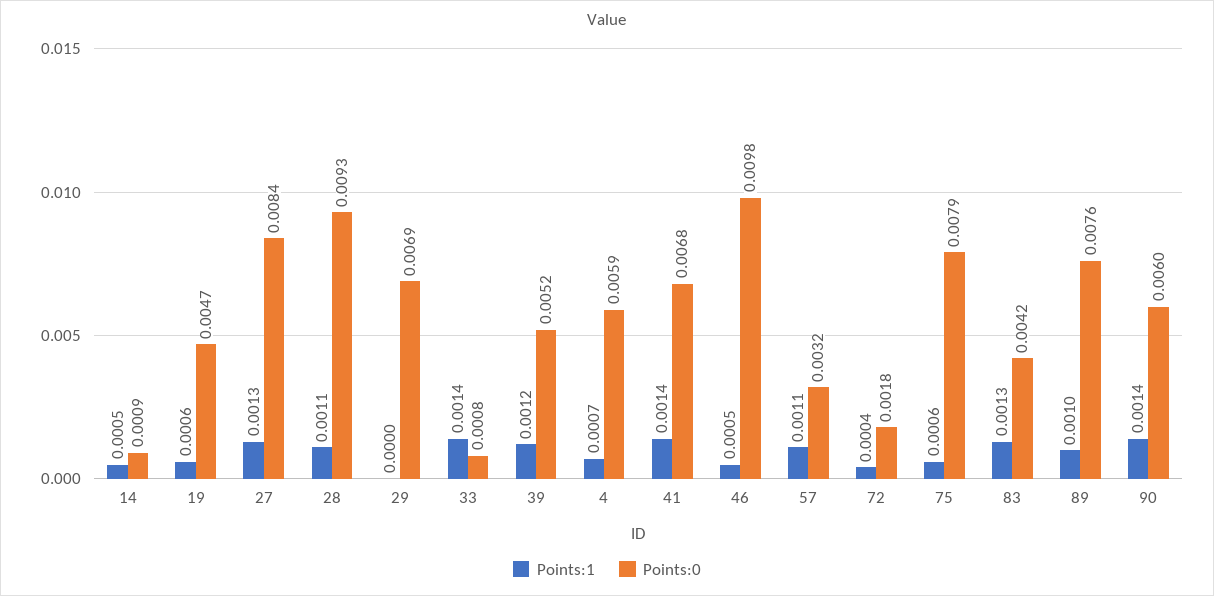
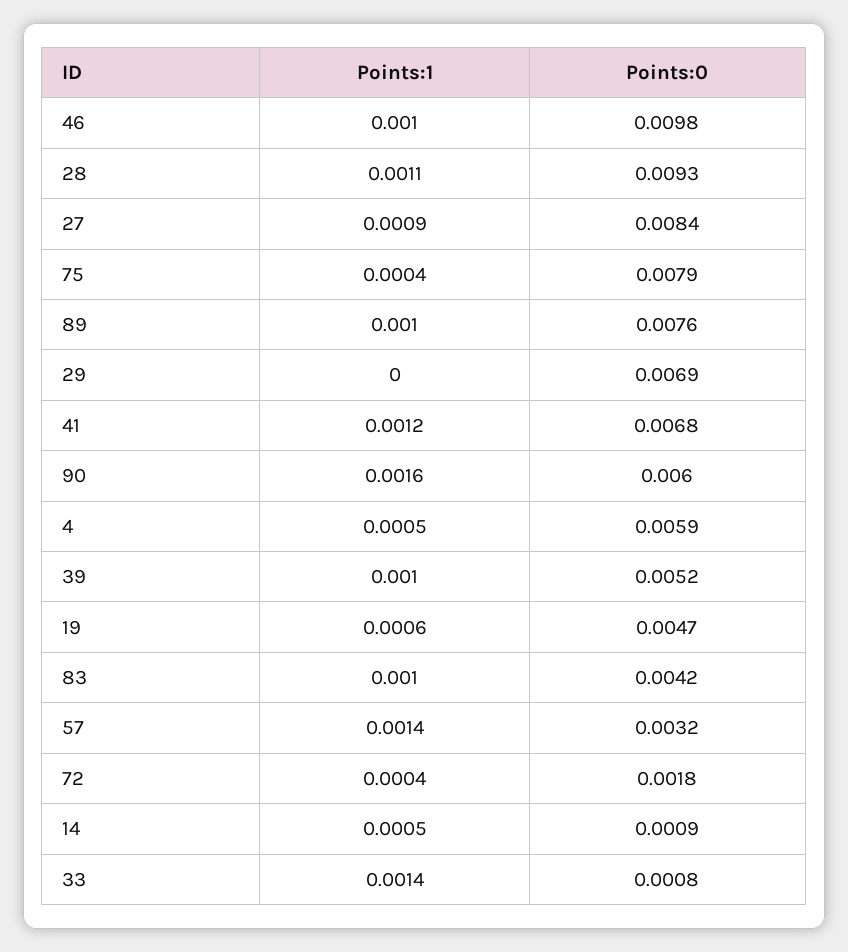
Points:1, 27: 0.0013 -> 0.0009
Points:1, 39: 0.0012 -> 0.001
Points:1, 4: 0.0007 -> 0.0005
Points:1, 41: 0.0014 -> 0.0012
Points:1, 46: 0.0005 -> 0.001
Points:1, 57: 0.0011 -> 0.0014
Points:1, 75: 0.0006 -> 0.0004
Points:1, 83: 0.0013 -> 0.001
Points:1, 90: 0.0014 -> 0.0016

